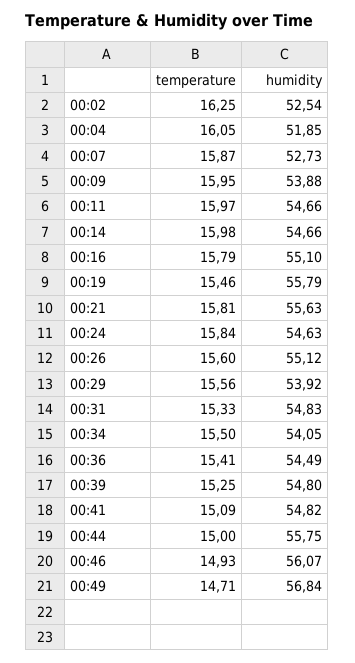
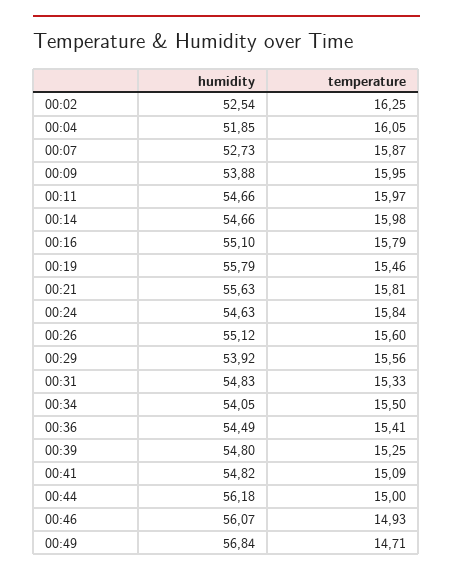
humidity, 00:44: 55.75 -> 56.18

